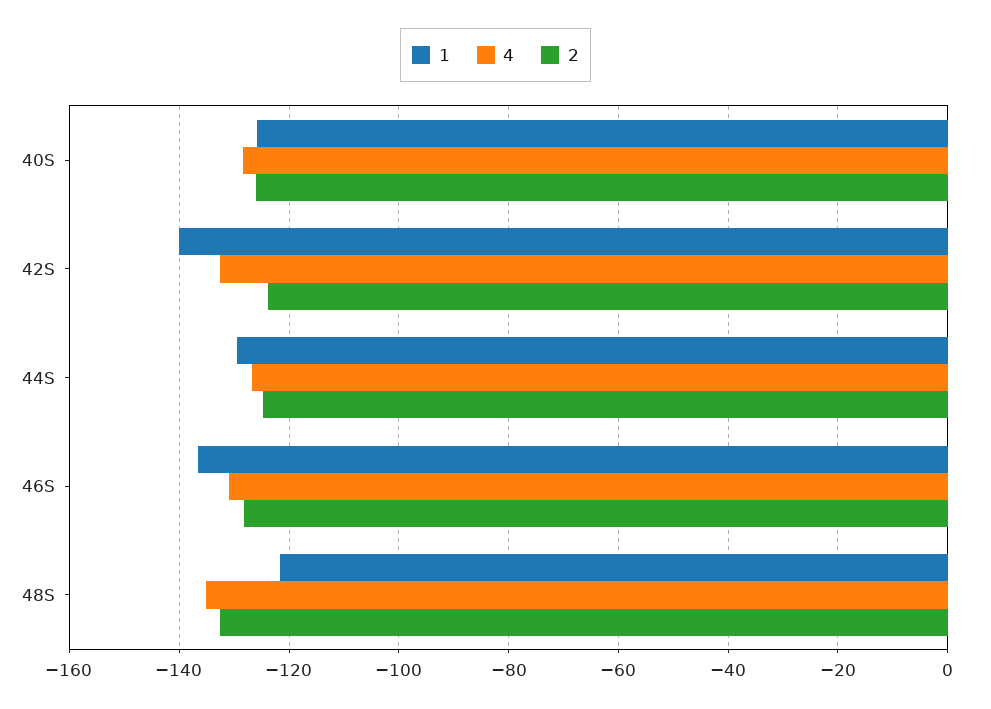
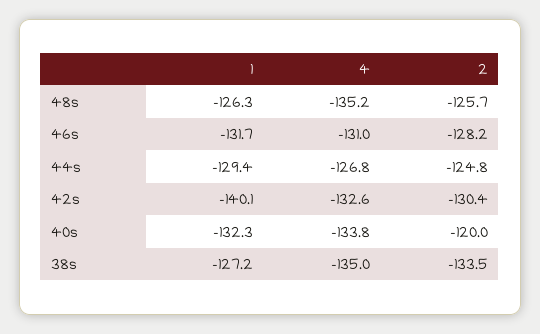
1, 40S: -126 -> -132.3
4, 40S: -128 -> -133.8
2, 40S: -126 -> -120
2, 42S: -124 -> -130.4
1, 46S: -136 -> -131.7
1, 48S: -122 -> -126.3
2, 48S: -132 -> -125.7
1, 38s: none -> -127.2
4, 38s: none -> -135
2, 38s: none -> -133.5

